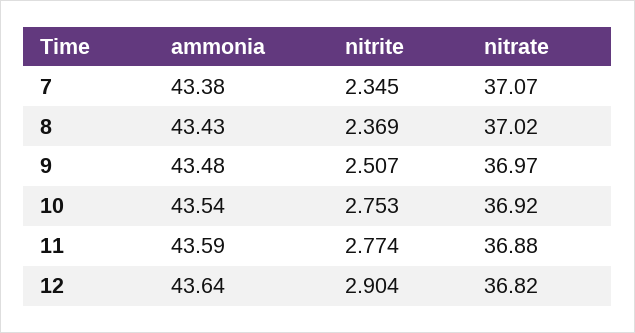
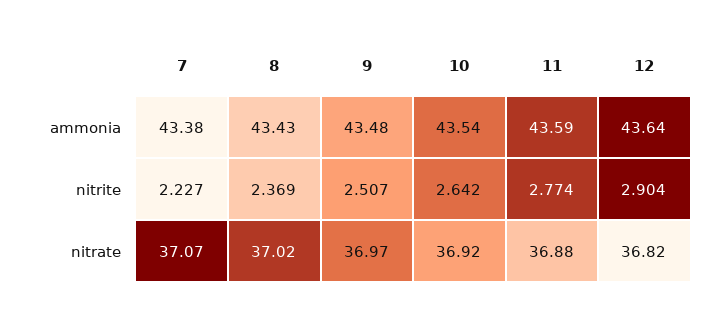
nitrite, 7: 2.345 -> 2.227
nitrite, 10: 2.753 -> 2.642

